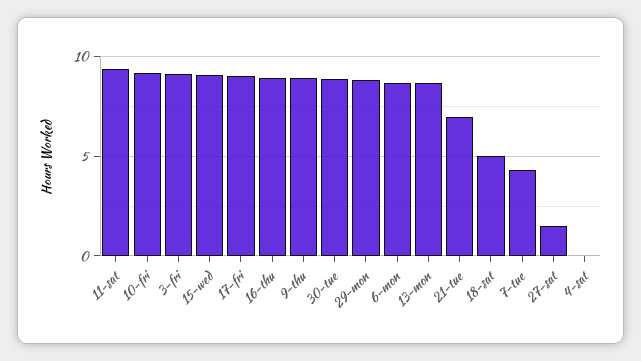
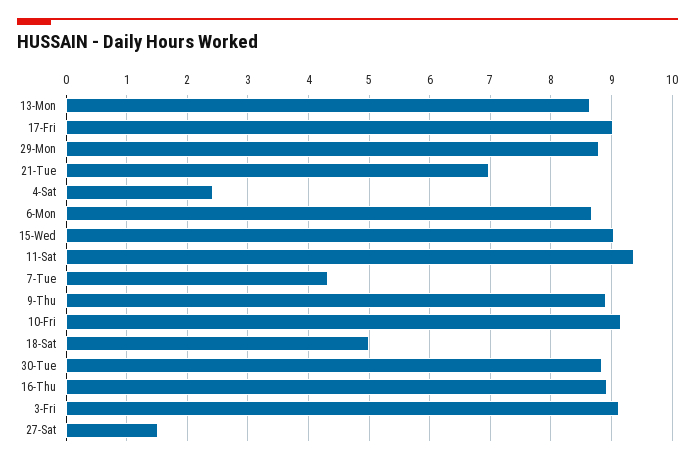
4-sat: 0 -> 2.4

